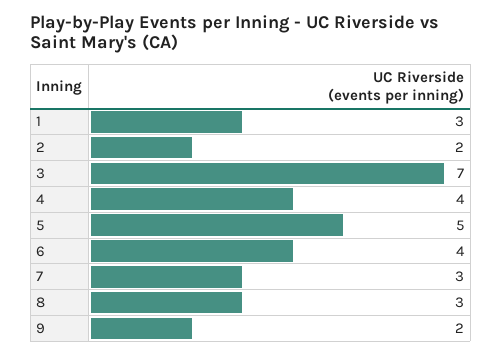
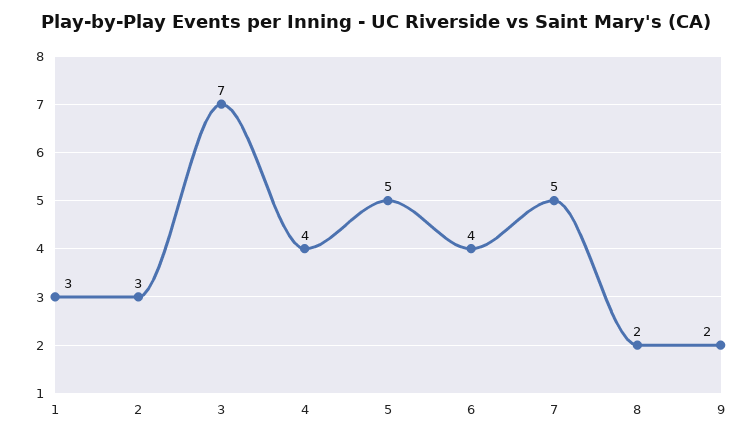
2: 2 -> 3
7: 3 -> 5
8: 3 -> 2

